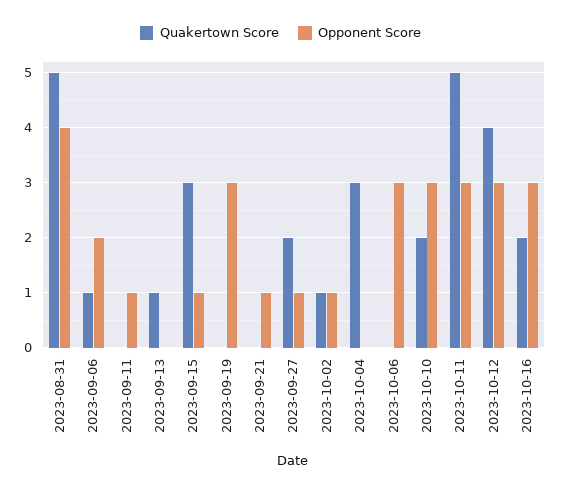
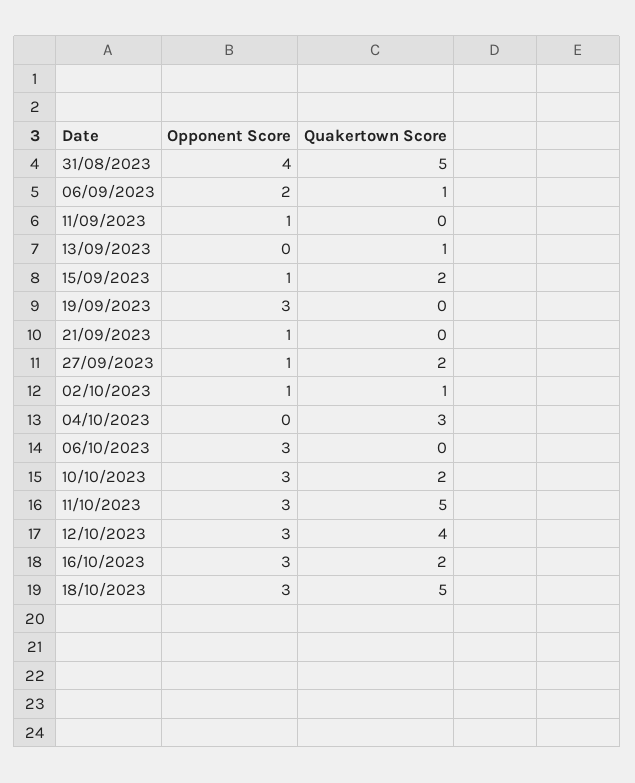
Quakertown Score, 2023-09-15: 3 -> 2
Opponent Score, 18/10/2023: none -> 3
Quakertown Score, 18/10/2023: none -> 5

